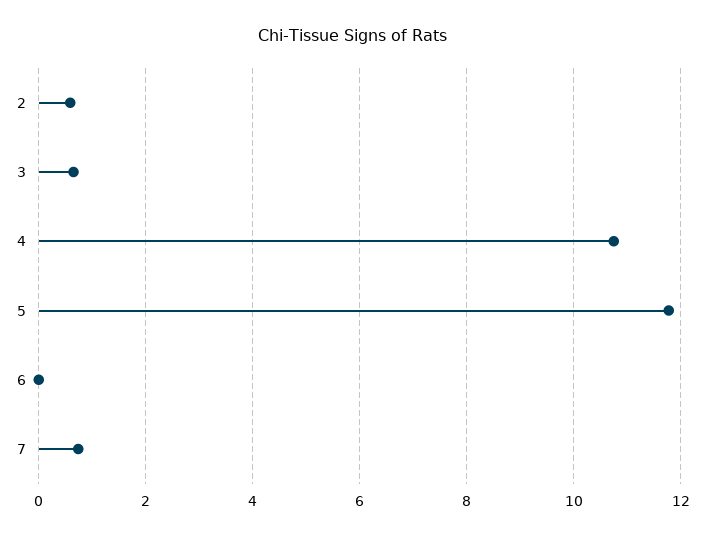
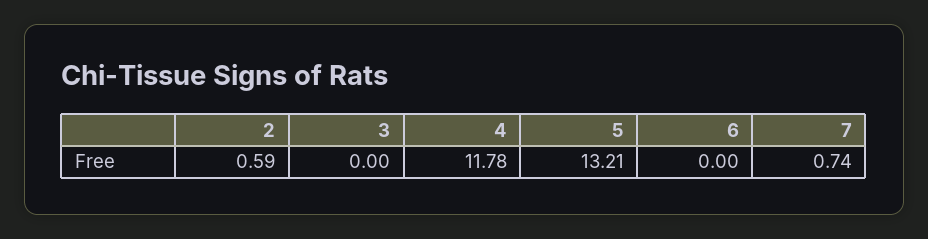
3: 0.6 -> 0
4: 10.8 -> 11.78
5: 11.8 -> 13.21

